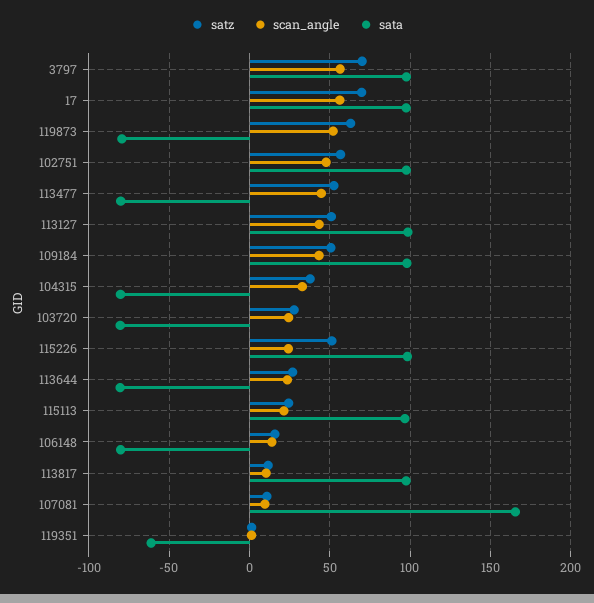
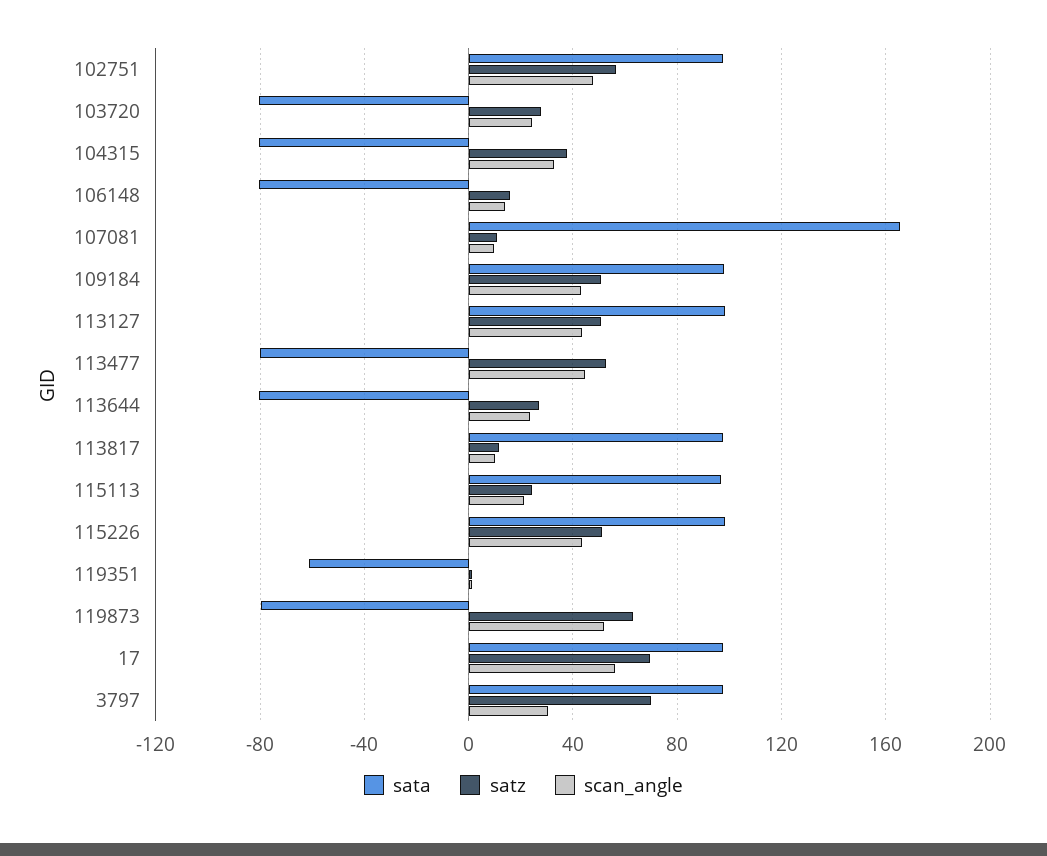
scan_angle, 3797: 55 -> 30
scan_angle, 115226: 25 -> 45

